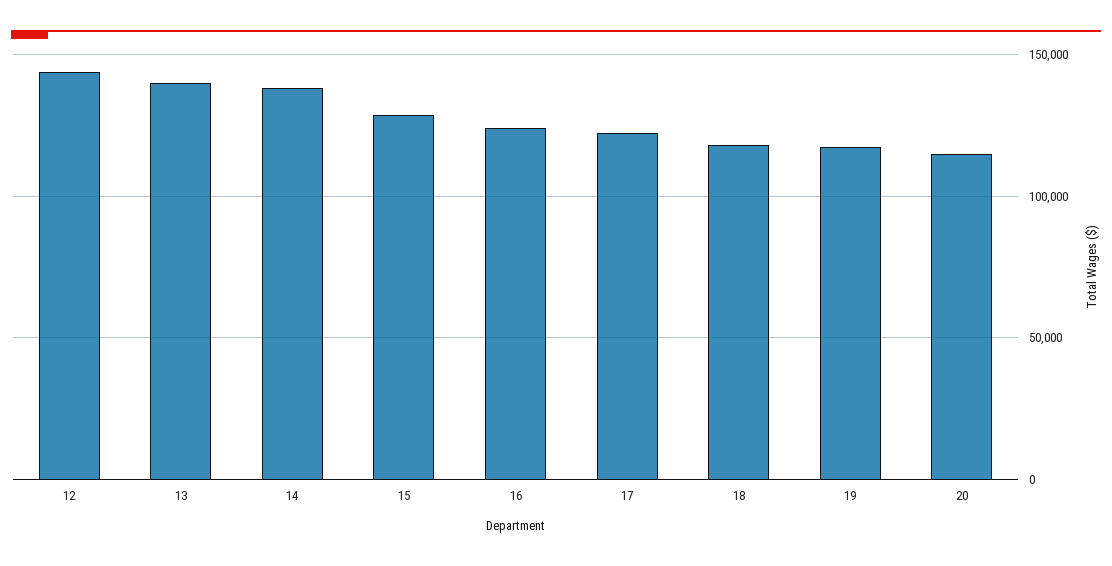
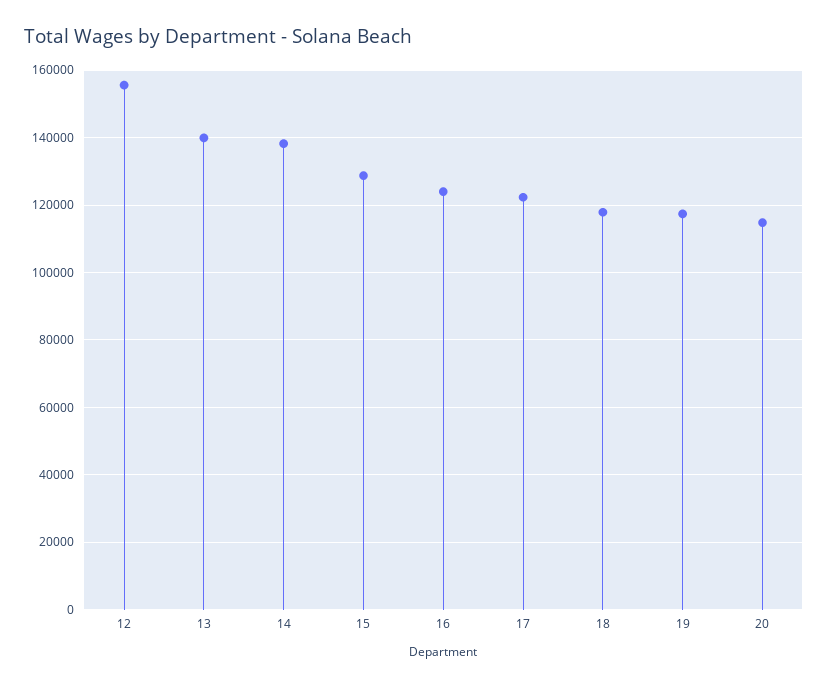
12: 145000 -> 156000

